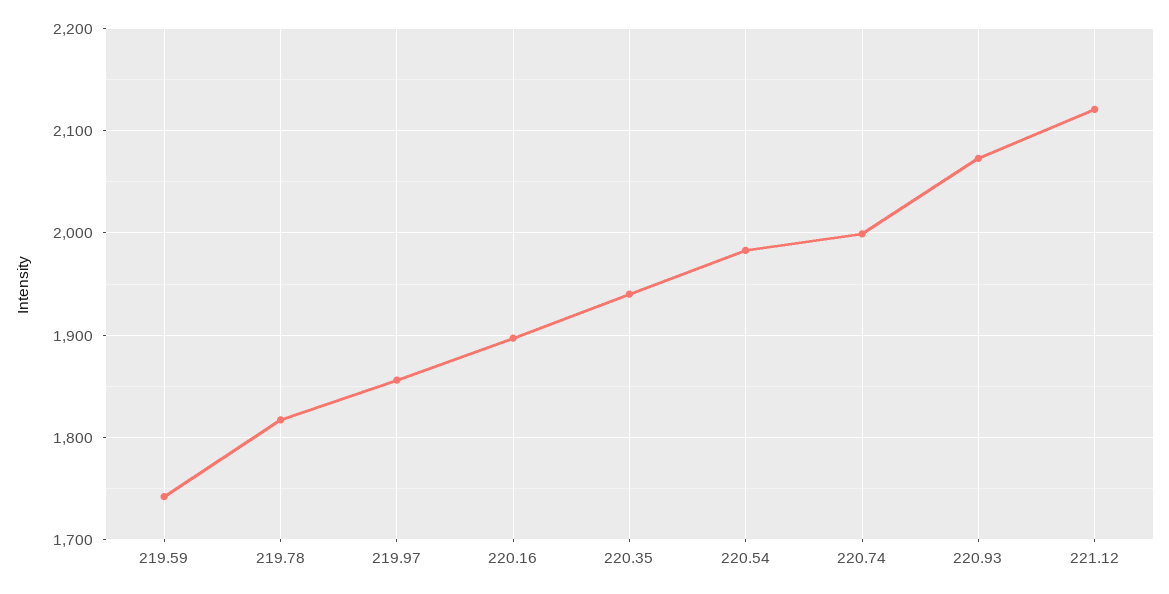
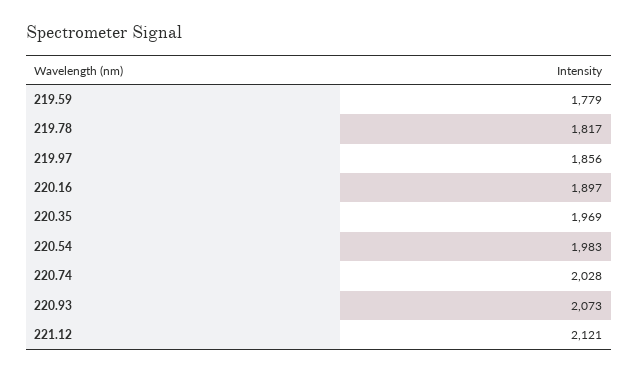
219.59: 1740 -> 1779
220.35: 1940 -> 1969
220.74: 2000 -> 2028

